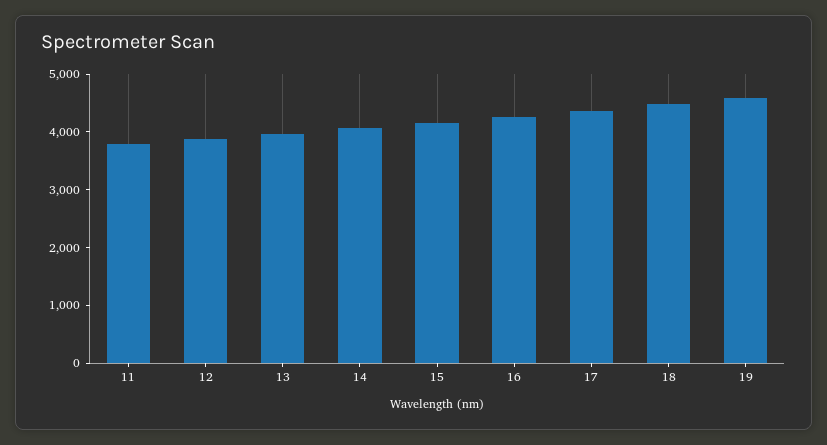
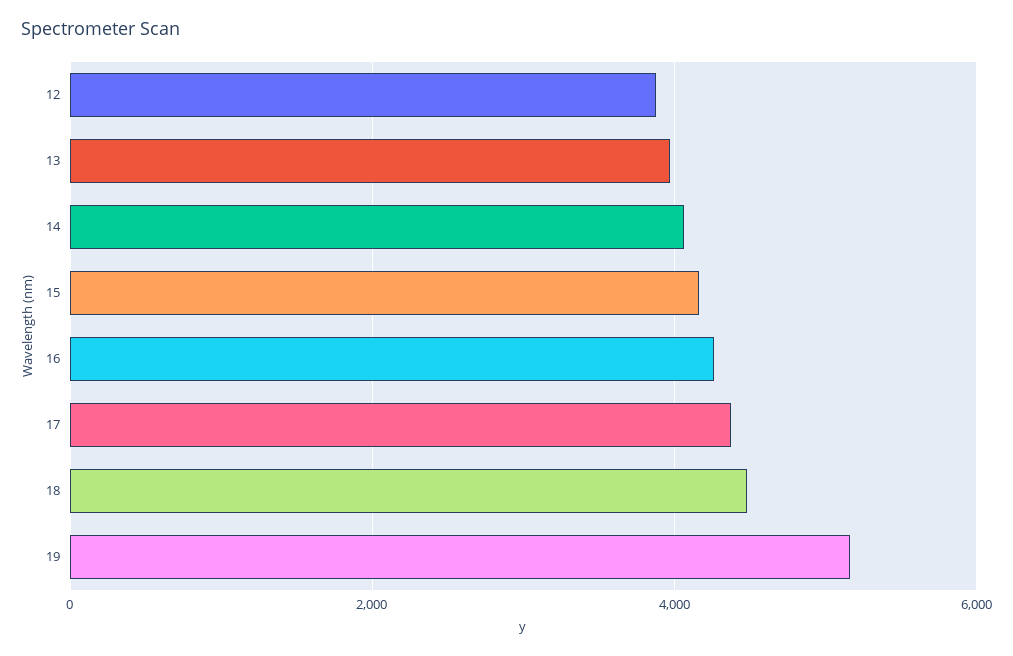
11: 3800 -> none
19: 4600 -> 5200

